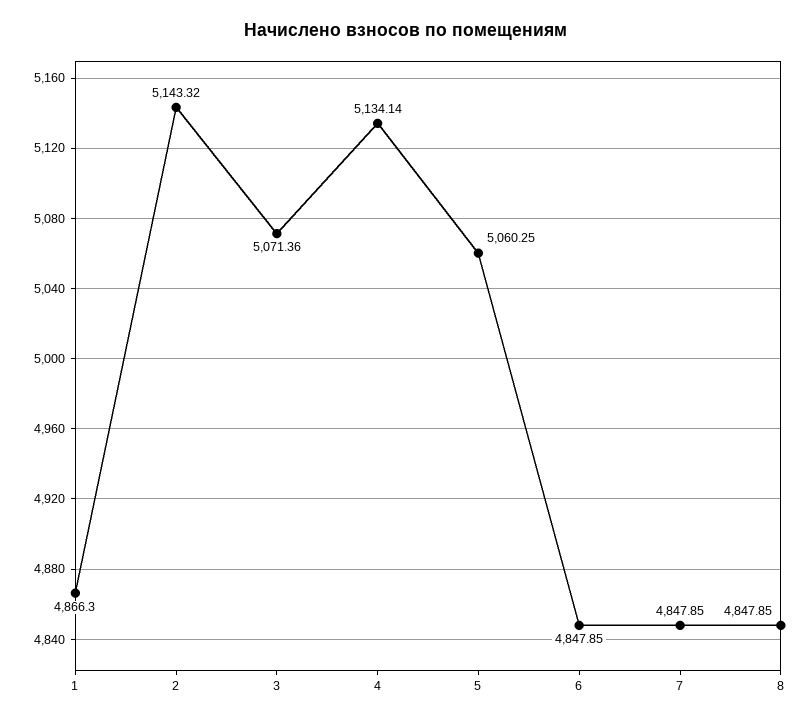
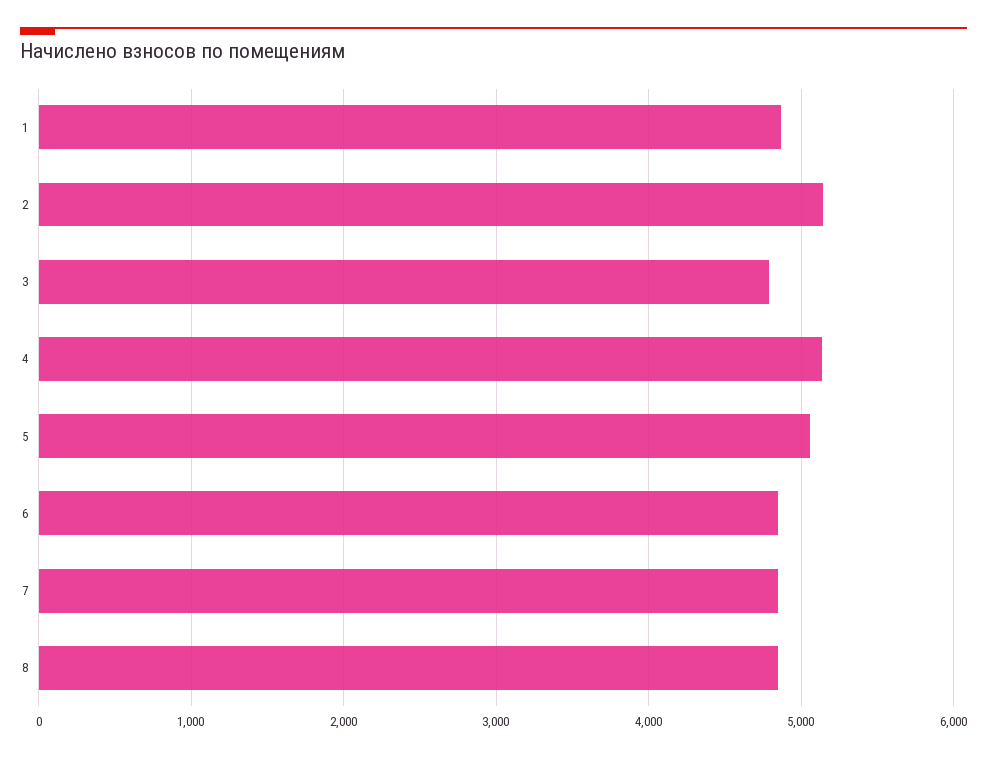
3: 5071.36 -> 4800

